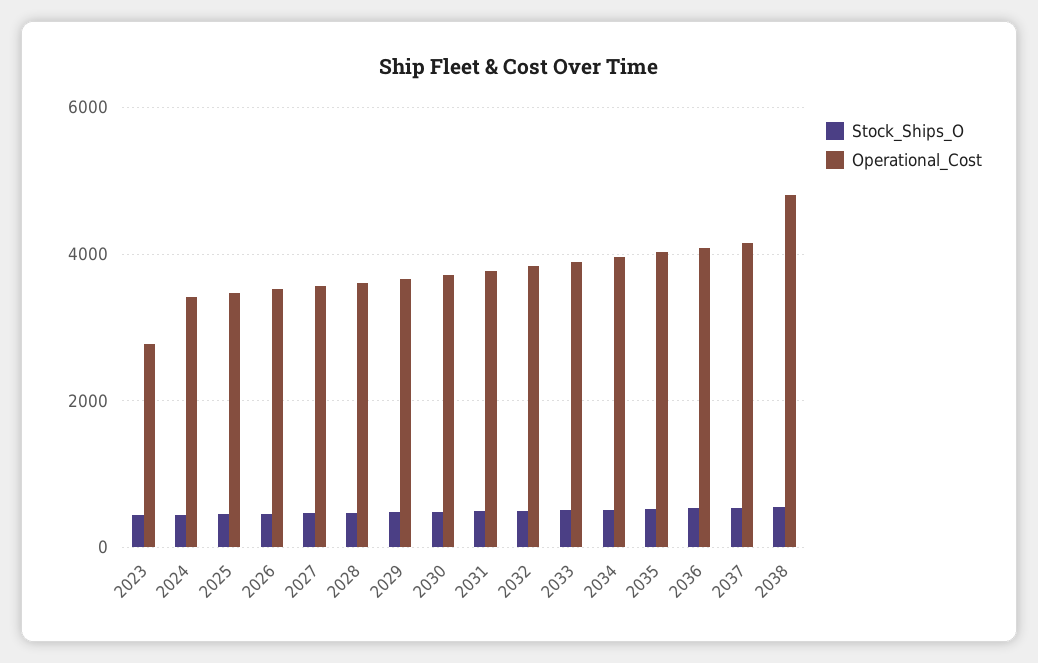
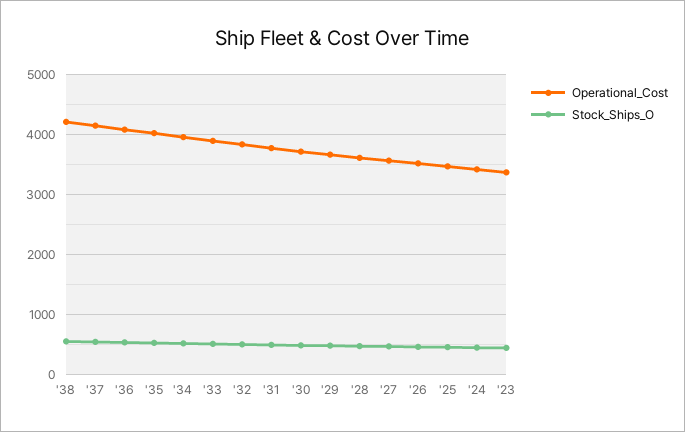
Operational_Cost, 2023: 2800 -> 3400
Operational_Cost, 2038: 4800 -> 4200

